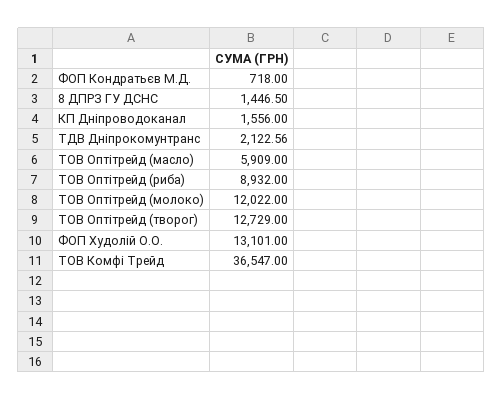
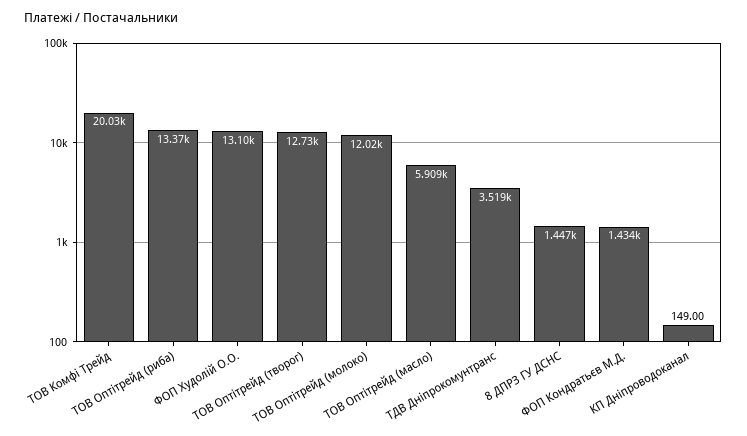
ФОП Кондратьєв М.Д.: 718 -> 1434
КП Дніпроводоканал: 1556 -> 149
ТДВ Дніпрокомунтранс: 2122.56 -> 3519
ТОВ Оптітрейд (риба): 8932 -> 13370
ТОВ Комфі Трейд: 36547 -> 20030

